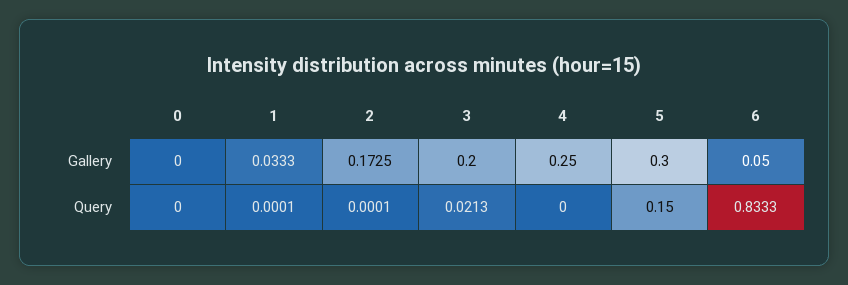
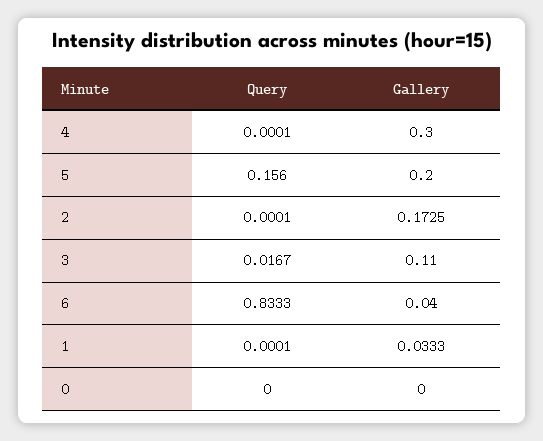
3, Gallery: 0.2 -> 0.11
4, Gallery: 0.25 -> 0.3
5, Gallery: 0.3 -> 0.2
6, Gallery: 0.05 -> 0.04
3, Query: 0.0213 -> 0.0167
4, Query: 0 -> 0.0001
5, Query: 0.15 -> 0.156

